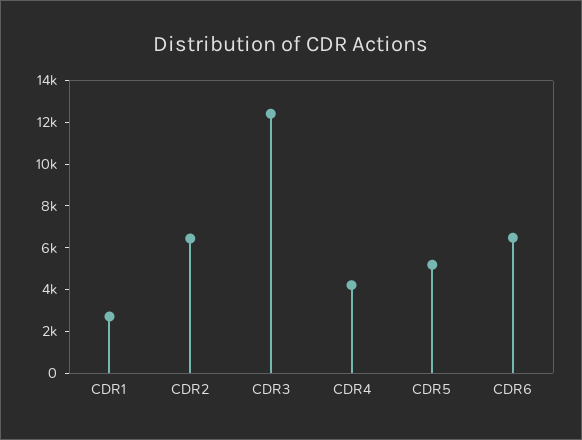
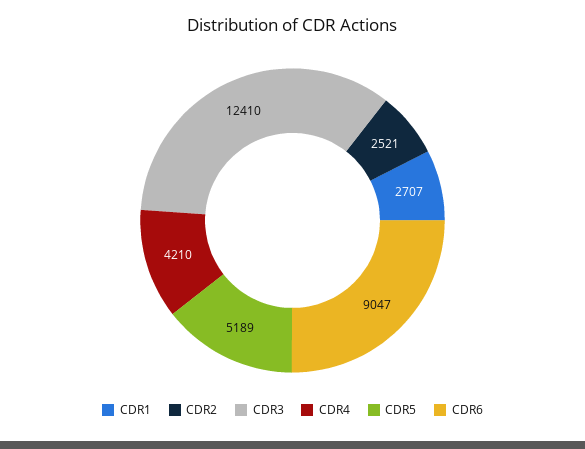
CDR2: 6500 -> 2521
CDR6: 6500 -> 9047

